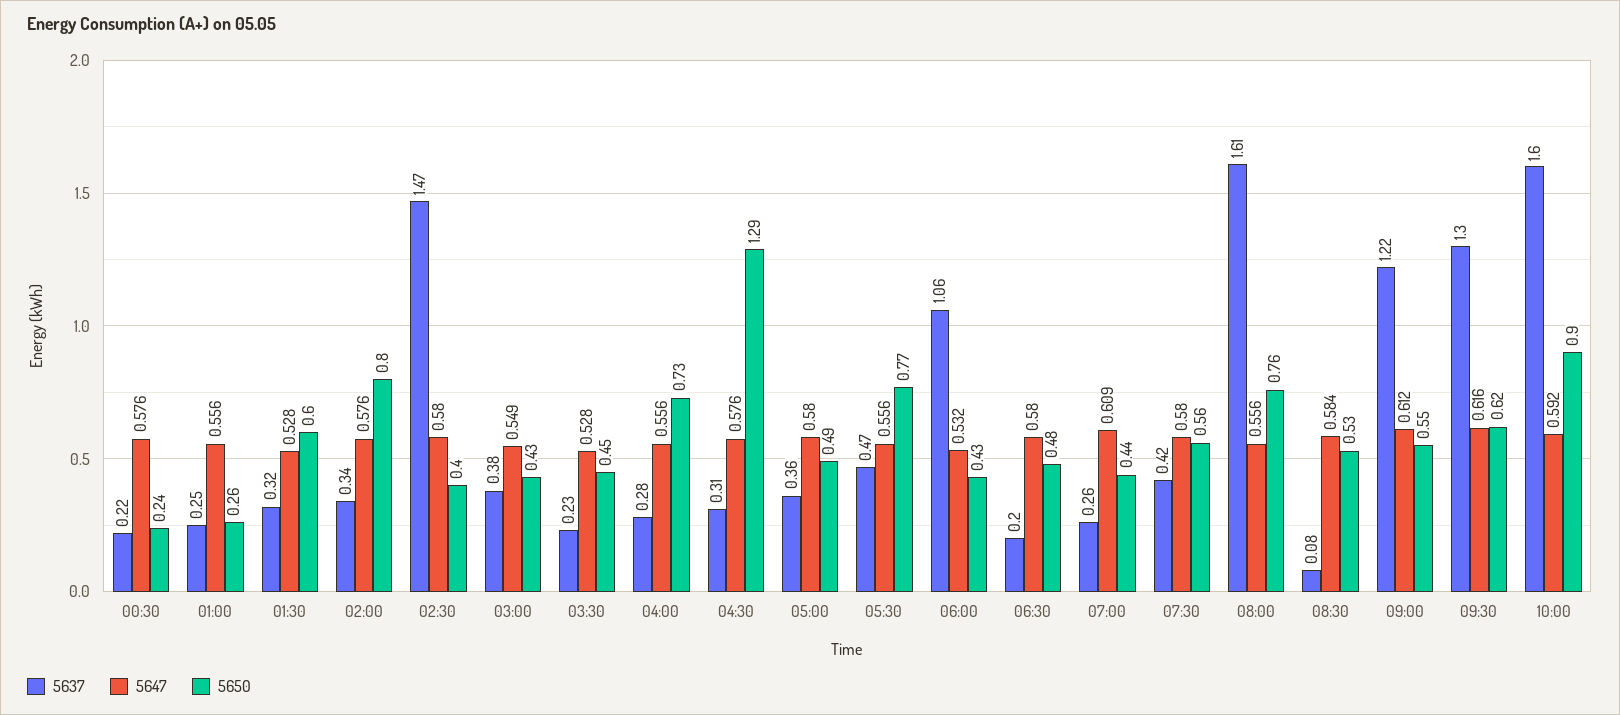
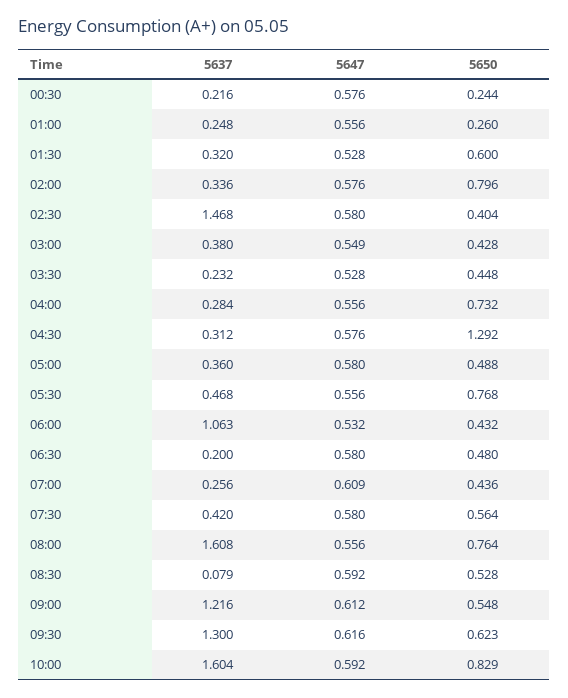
5647, 08:30: 0.584 -> 0.592
5650, 10:00: 0.9 -> 0.829

